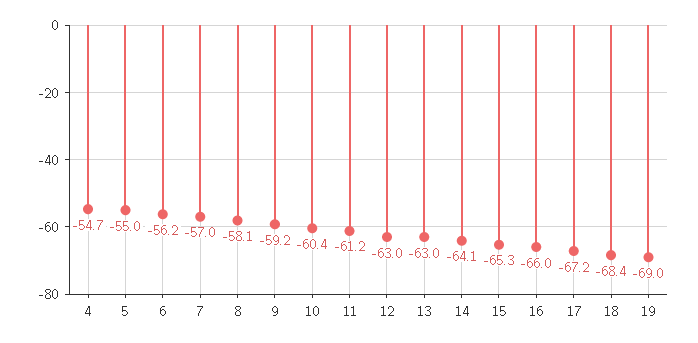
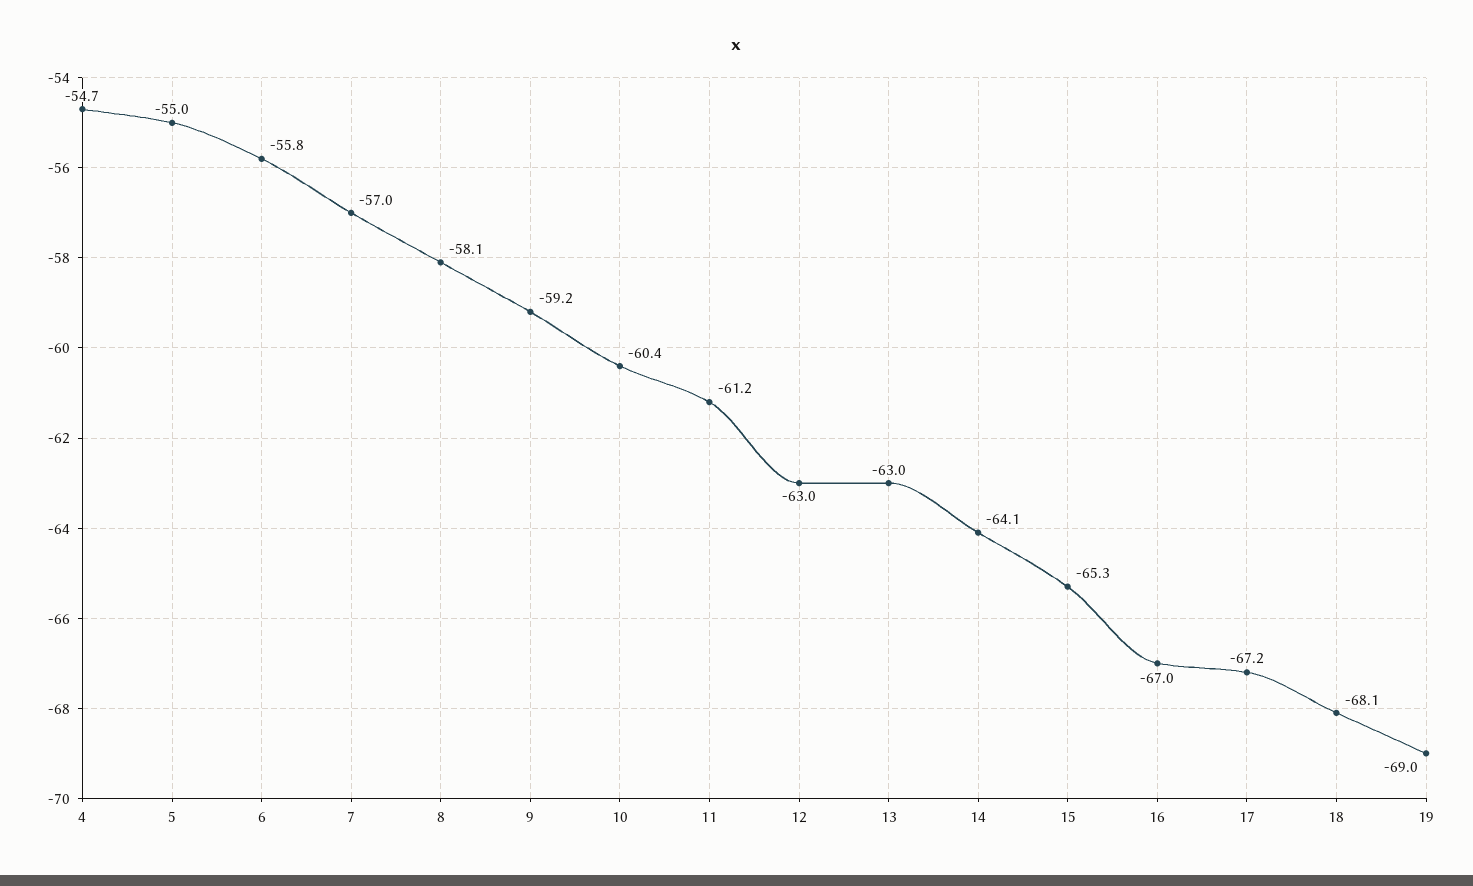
6: -56.2 -> -55.8
16: -66 -> -67
18: -68.4 -> -68.1

